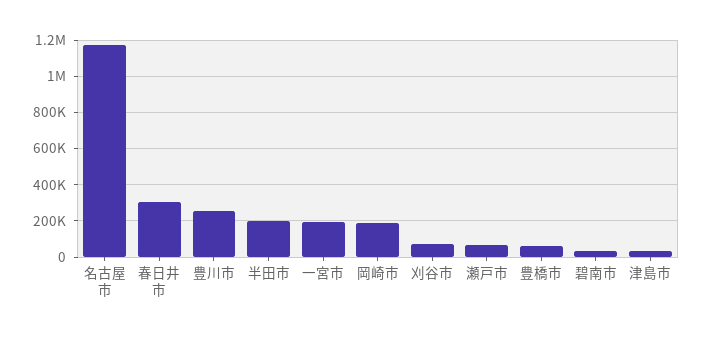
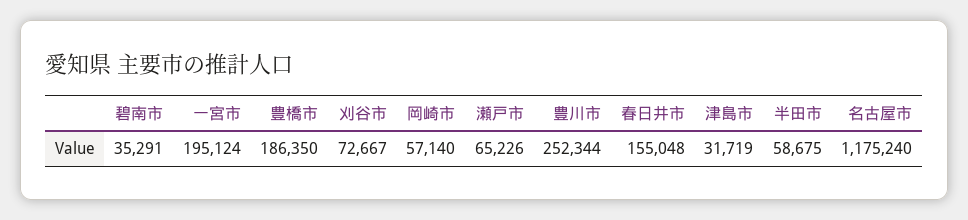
春日井市: 300000 -> 155048
半田市: 200000 -> 58675
岡崎市: 200000 -> 57140
豊橋市: 50000 -> 186350

